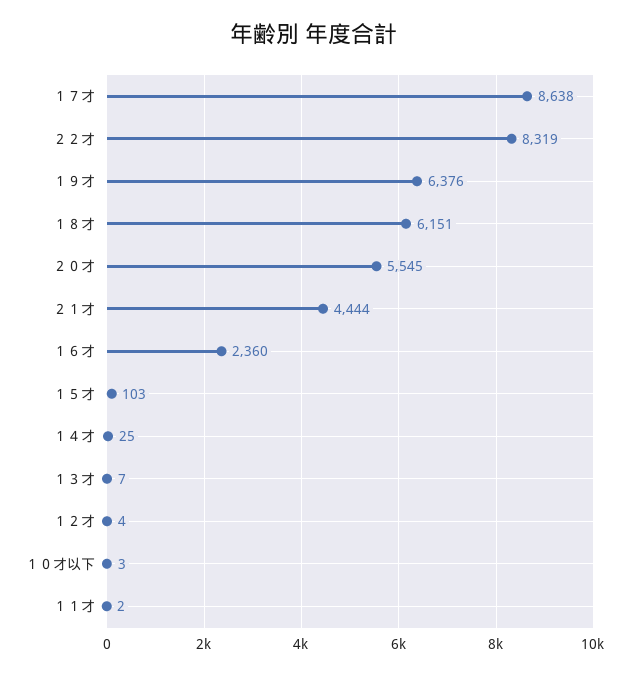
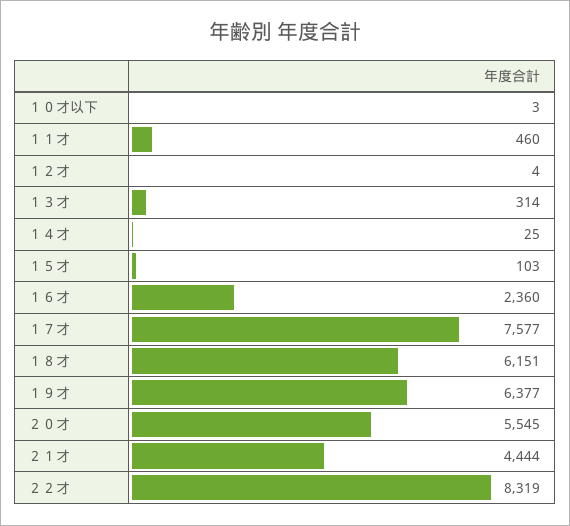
１７才: 8638 -> 7577
１９才: 6376 -> 6377
１３才: 7 -> 314
１１才: 2 -> 460

